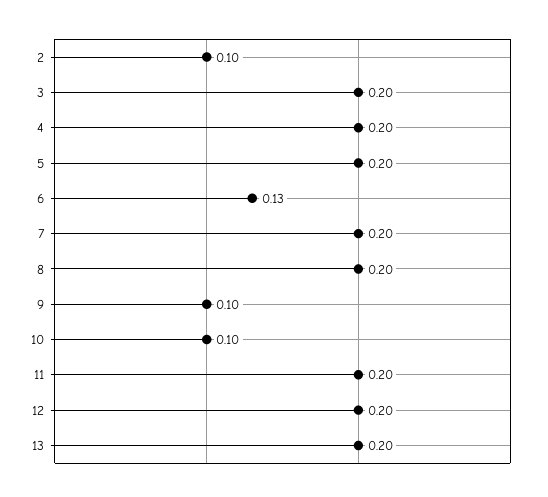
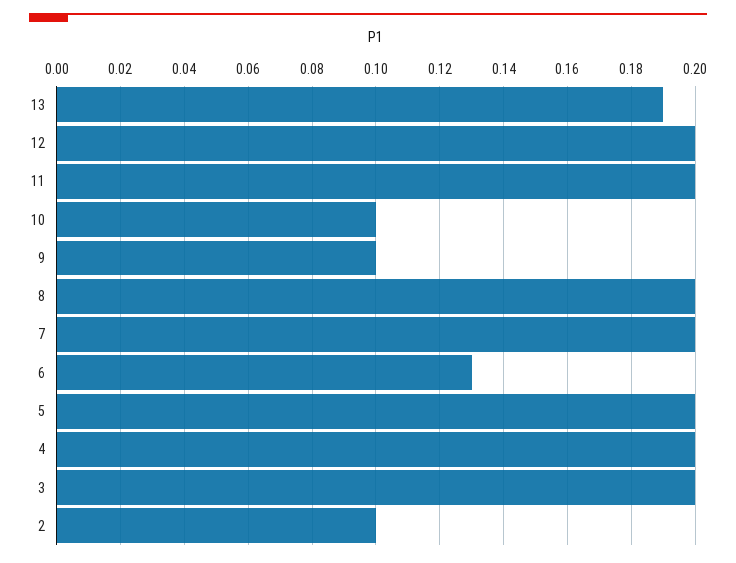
13: 0.2 -> 0.19

